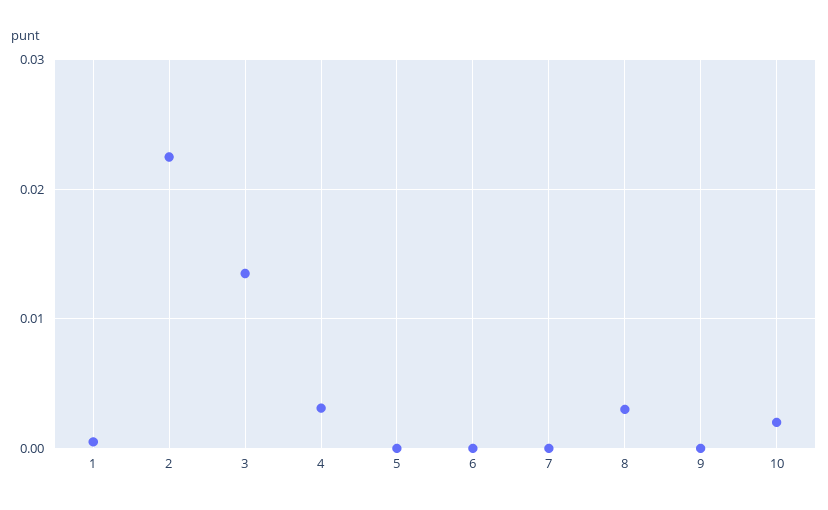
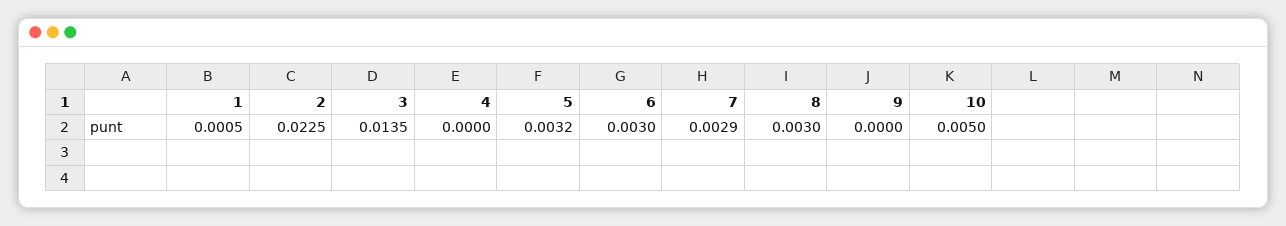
4: 0.003 -> 0
5: 0 -> 0.0032
6: 0 -> 0.003
7: 0 -> 0.0029
10: 0.002 -> 0.005

